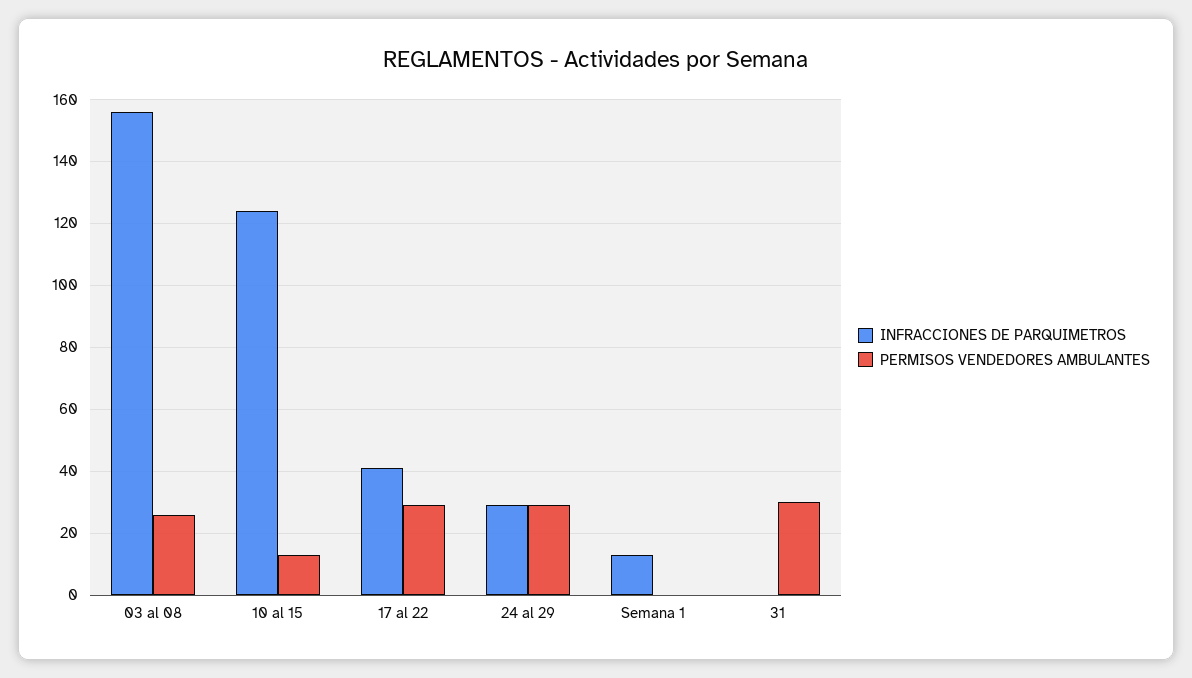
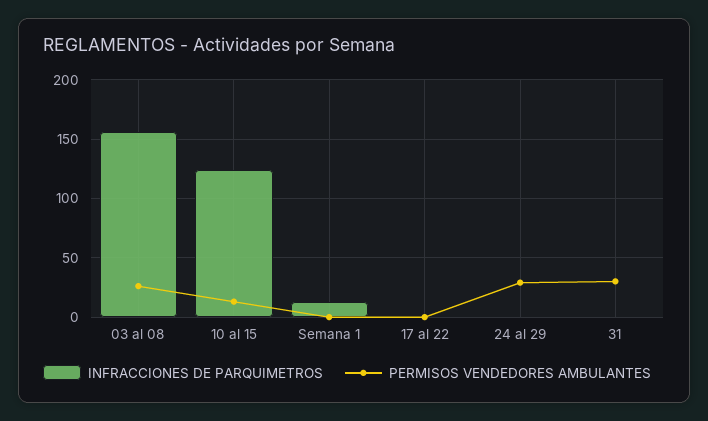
INFRACCIONES DE PARQUIMETROS, 17 al 22: 40 -> 0
PERMISOS VENDEDORES AMBULANTES, 17 al 22: 30 -> 0
INFRACCIONES DE PARQUIMETROS, 24 al 29: 30 -> 0

